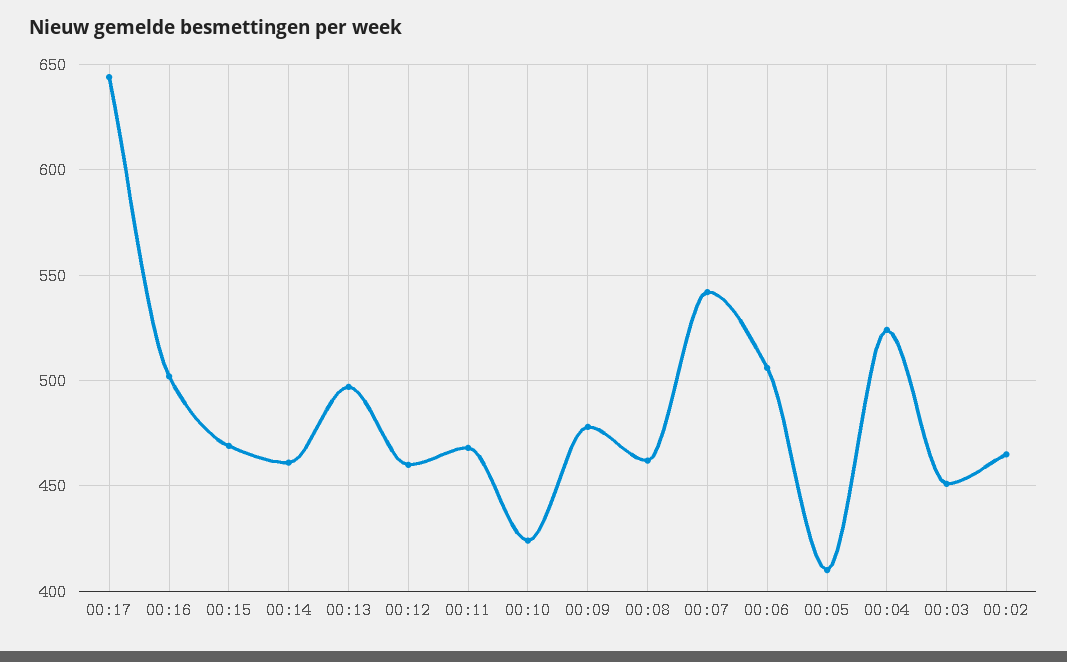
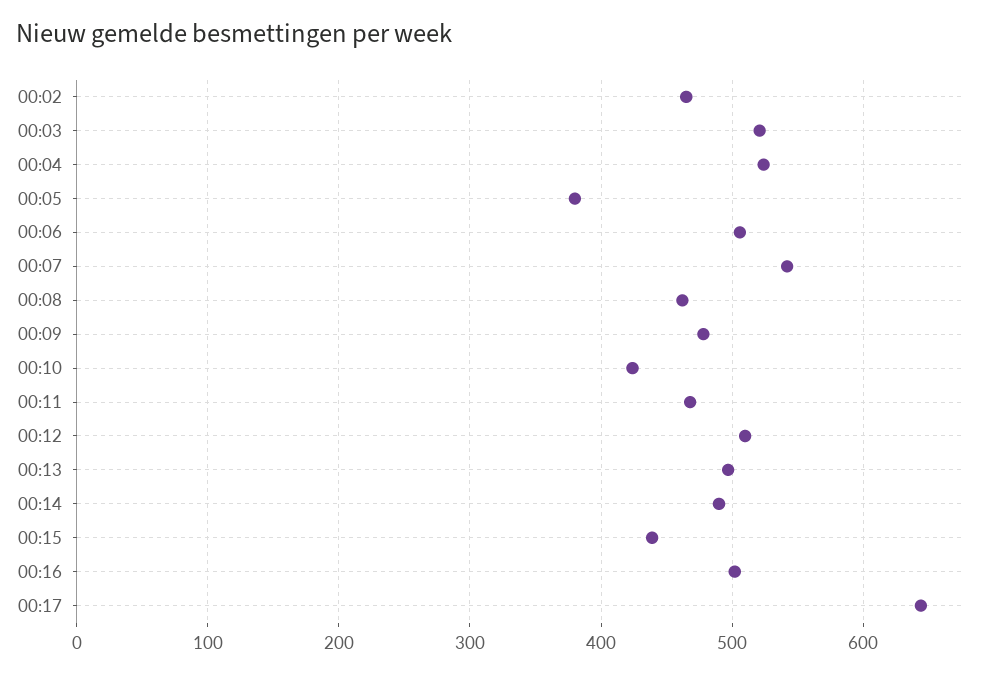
00:15: 470 -> 440
00:14: 460 -> 490
00:12: 460 -> 510
00:05: 410 -> 380
00:03: 450 -> 520

